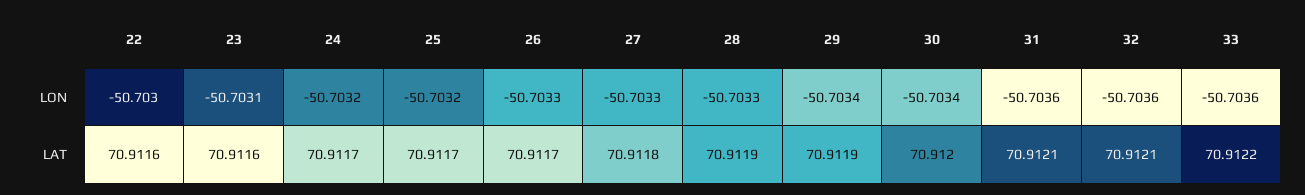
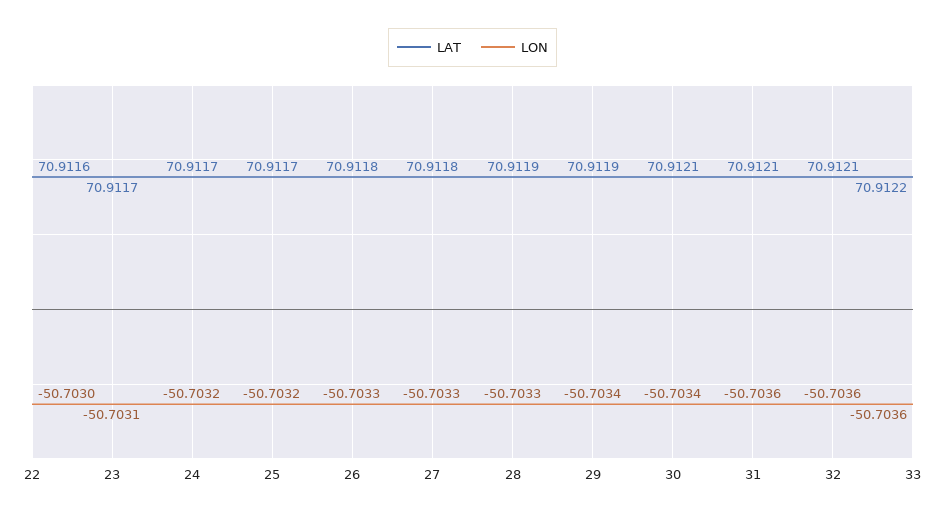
LAT, 23: 70.9116 -> 70.9117
LAT, 26: 70.9117 -> 70.9118
LAT, 30: 70.912 -> 70.9121

